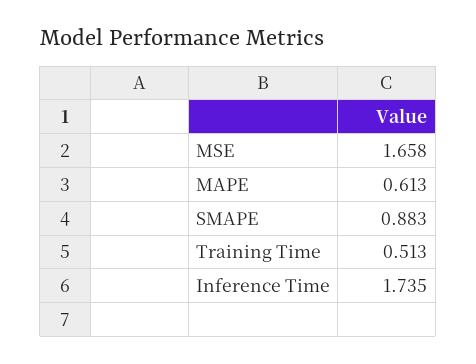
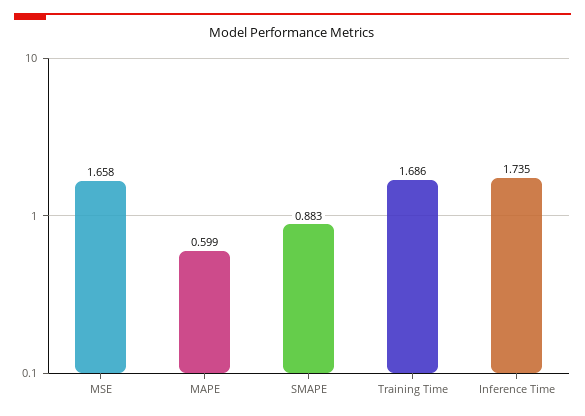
MAPE: 0.613 -> 0.599
Training Time: 0.513 -> 1.686

